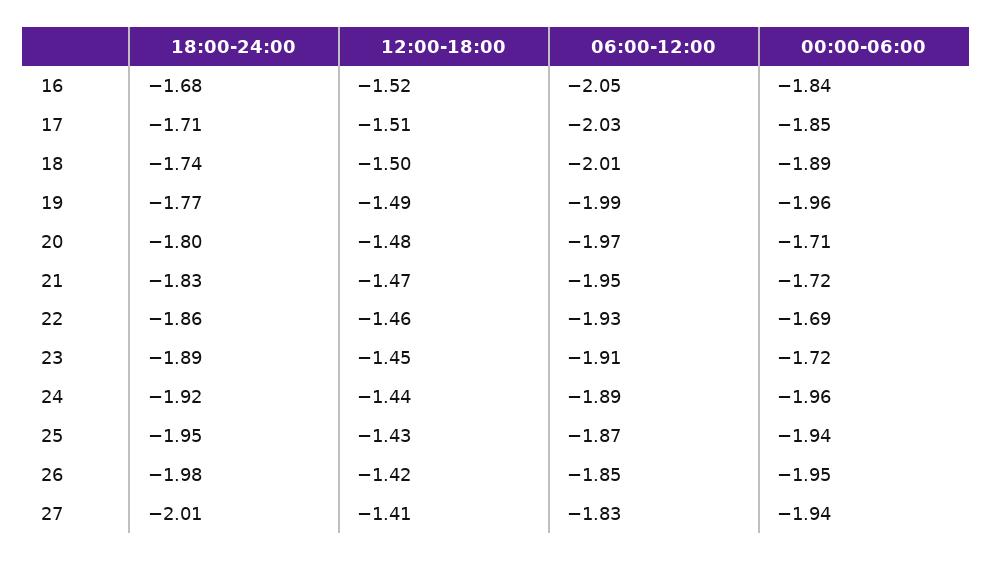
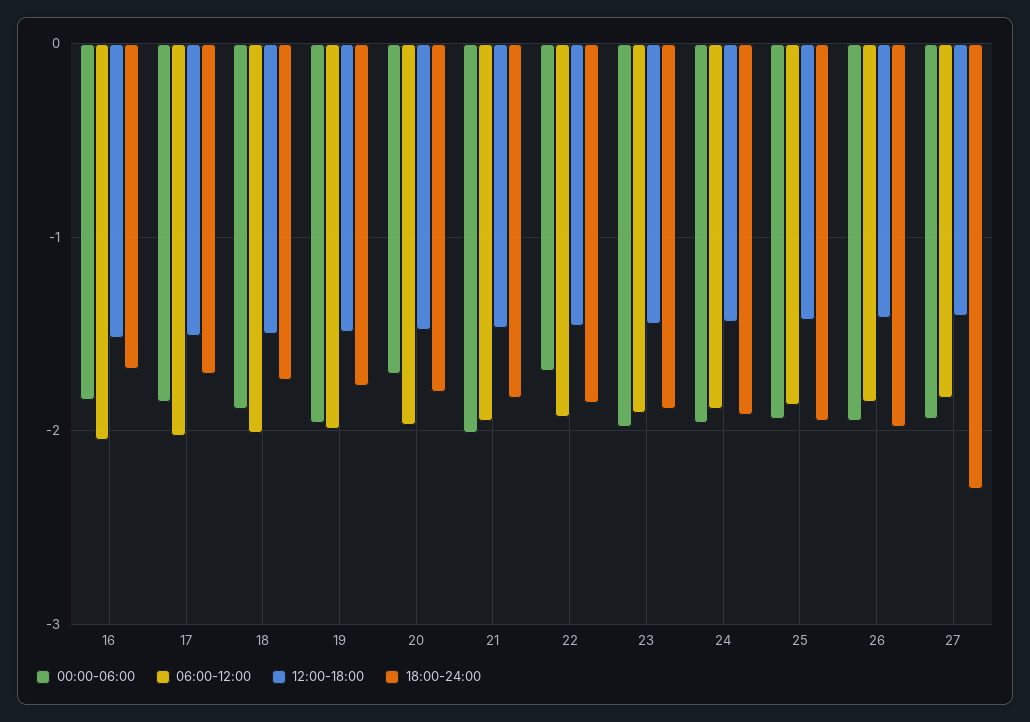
00:00-06:00, 21: -1.72 -> -2
00:00-06:00, 23: -1.72 -> -2
18:00-24:00, 27: -2.01 -> -2.3

